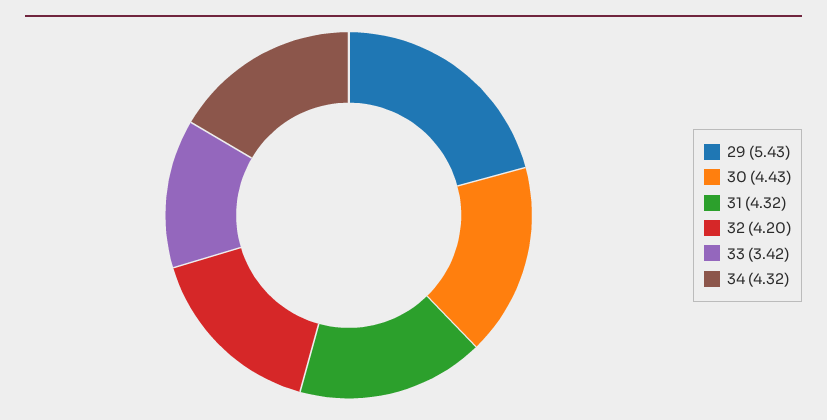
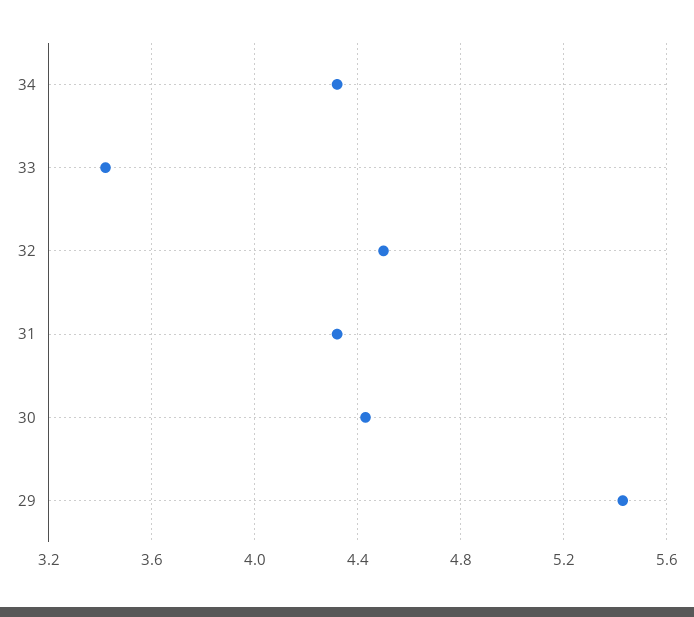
32: 4.2 -> 4.5

